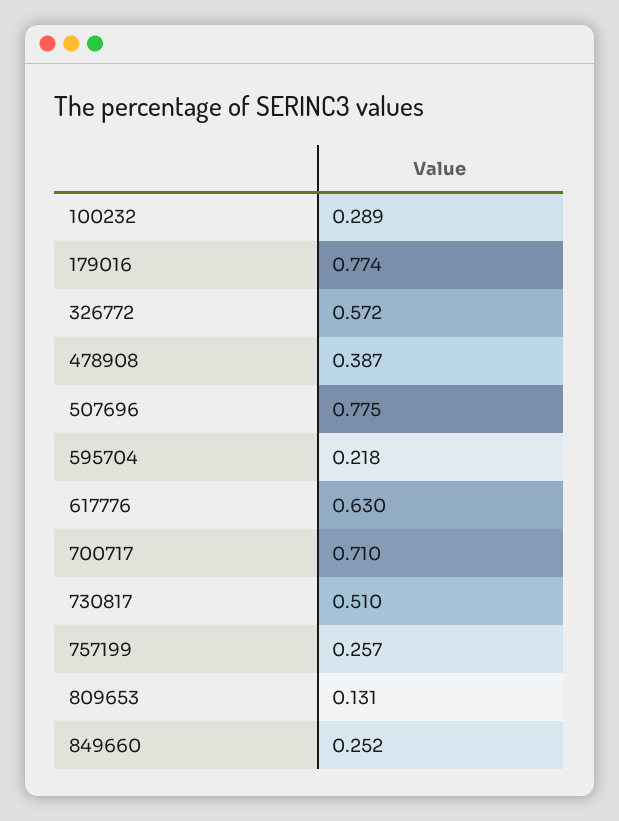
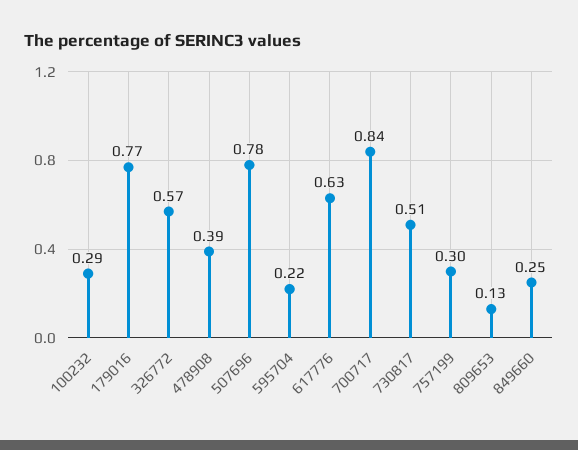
700717: 0.71 -> 0.84
757199: 0.257 -> 0.3

